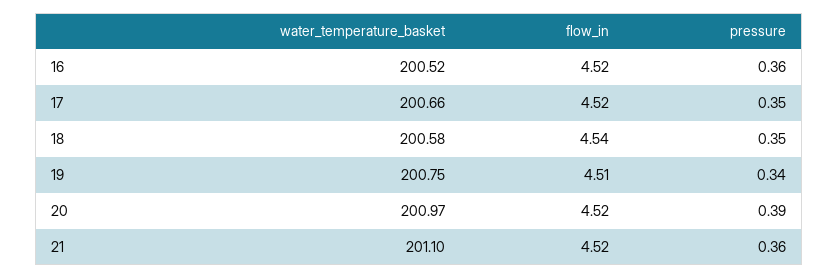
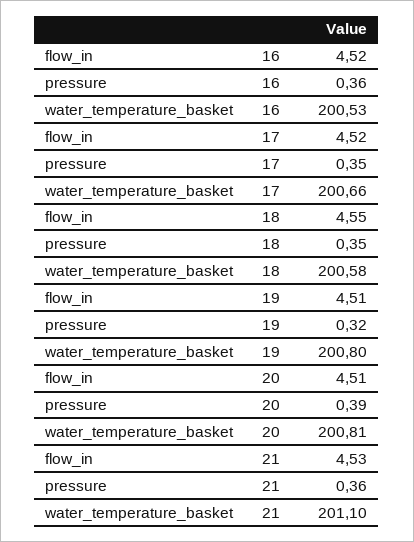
water_temperature_basket, 16: 200.52 -> 200.53
flow_in, 18: 4.54 -> 4.55
water_temperature_basket, 19: 200.75 -> 200.8
pressure, 19: 0.34 -> 0.32
water_temperature_basket, 20: 200.97 -> 200.81
flow_in, 20: 4.52 -> 4.51
flow_in, 21: 4.52 -> 4.53

